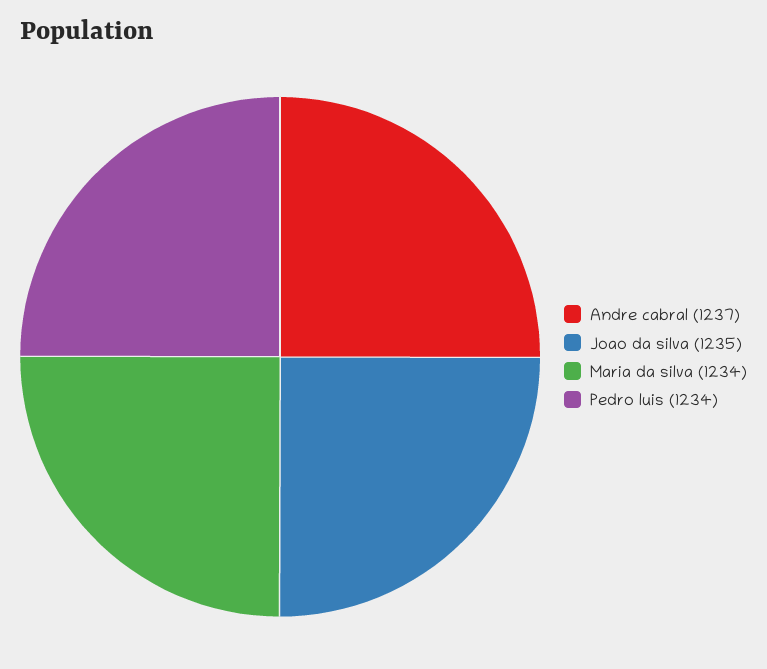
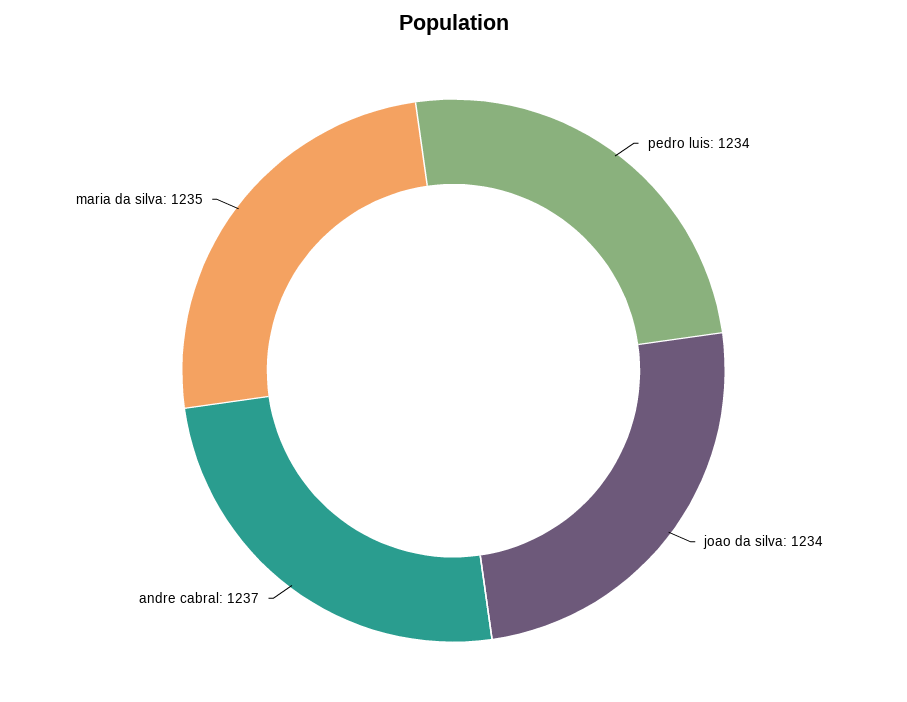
Joao da silva: 1235 -> 1234
Maria da silva: 1234 -> 1235

